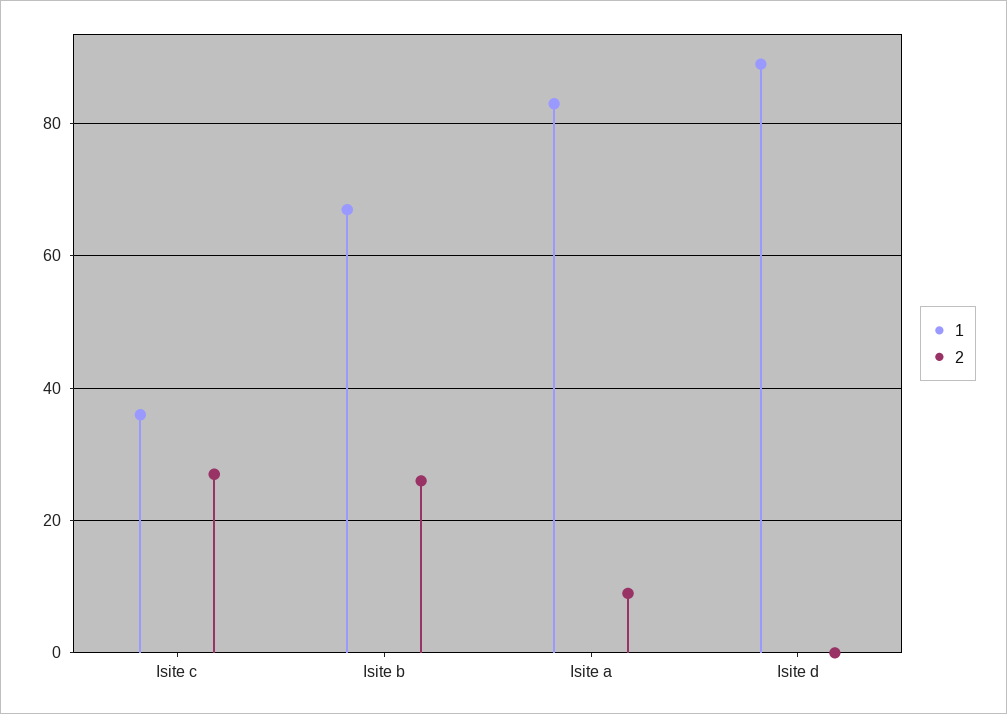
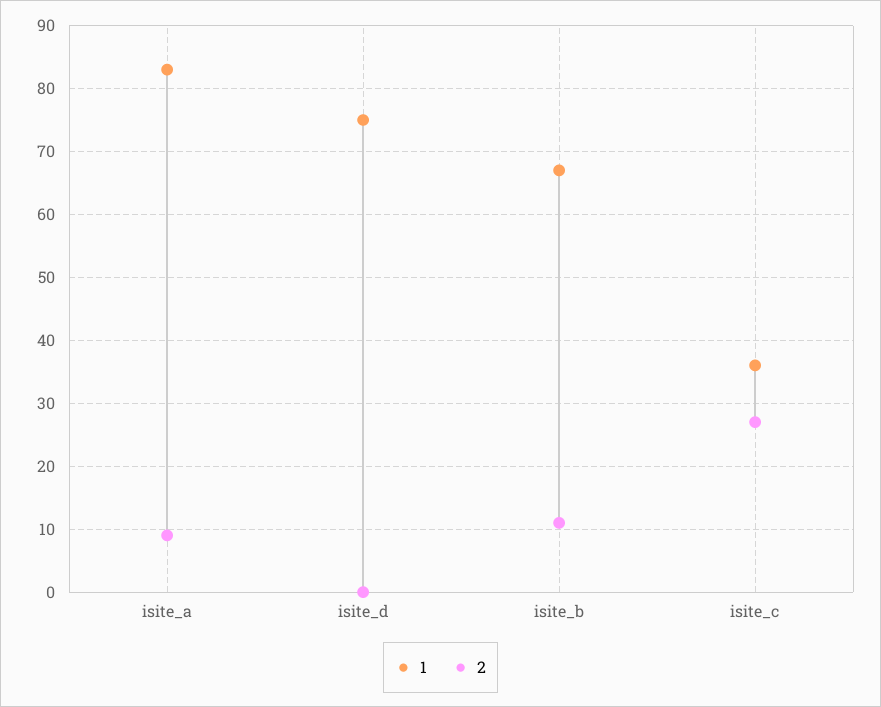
2, Isite b: 25 -> 11
1, Isite d: 90 -> 75

